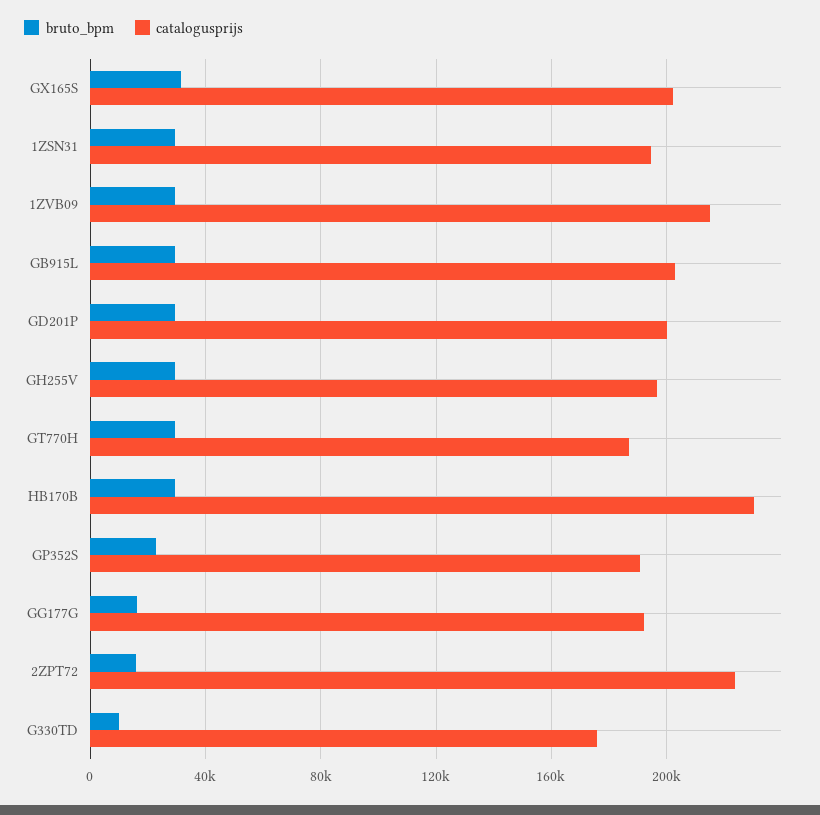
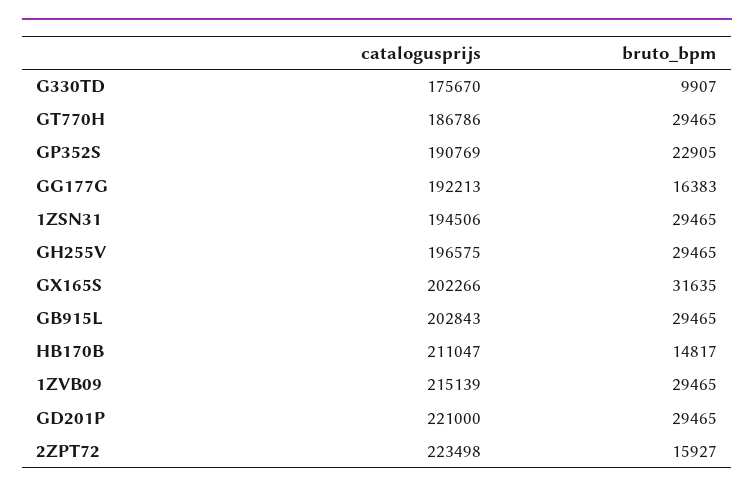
catalogusprijs, GD201P: 200000 -> 221000
bruto_bpm, HB170B: 30000 -> 14817
catalogusprijs, HB170B: 230000 -> 211047

